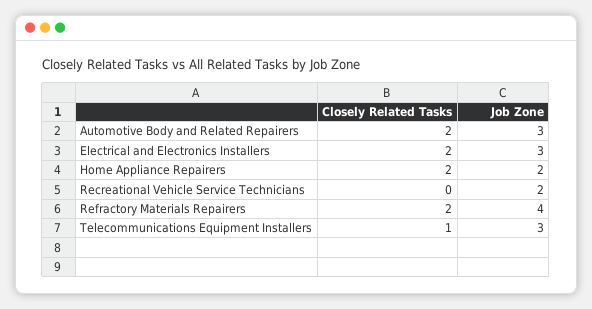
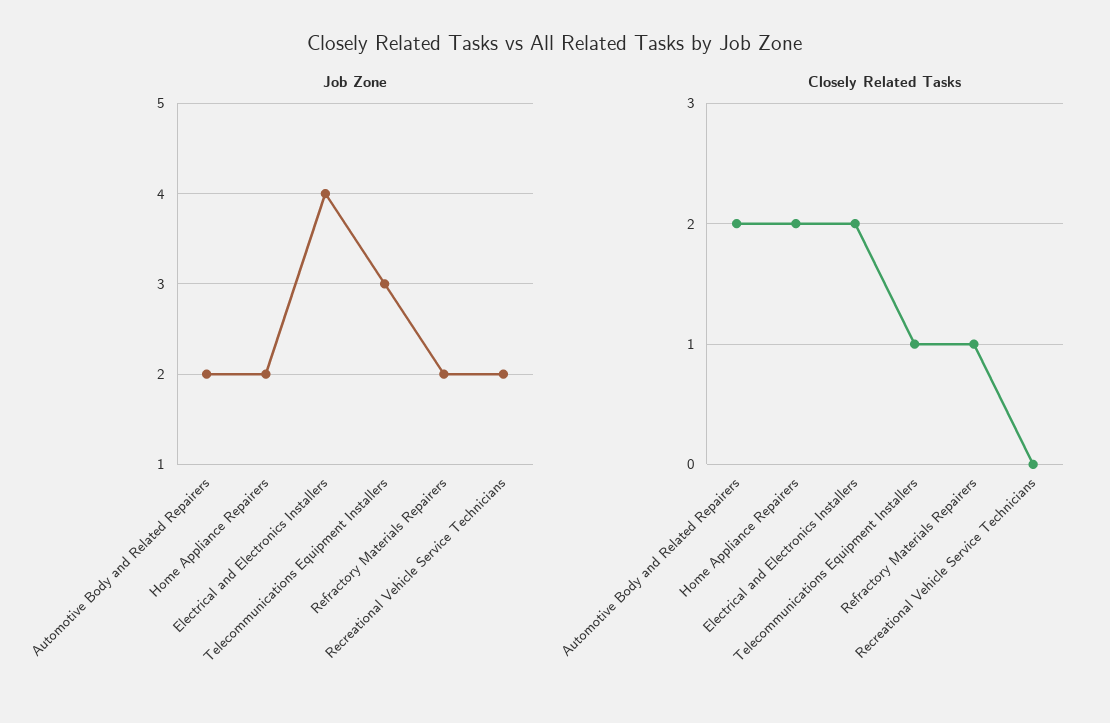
Job Zone, Automotive Body and Related Repairers: 3 -> 2
Job Zone, Electrical and Electronics Installers: 3 -> 4
Closely Related Tasks, Refractory Materials Repairers: 2 -> 1
Job Zone, Refractory Materials Repairers: 4 -> 2

